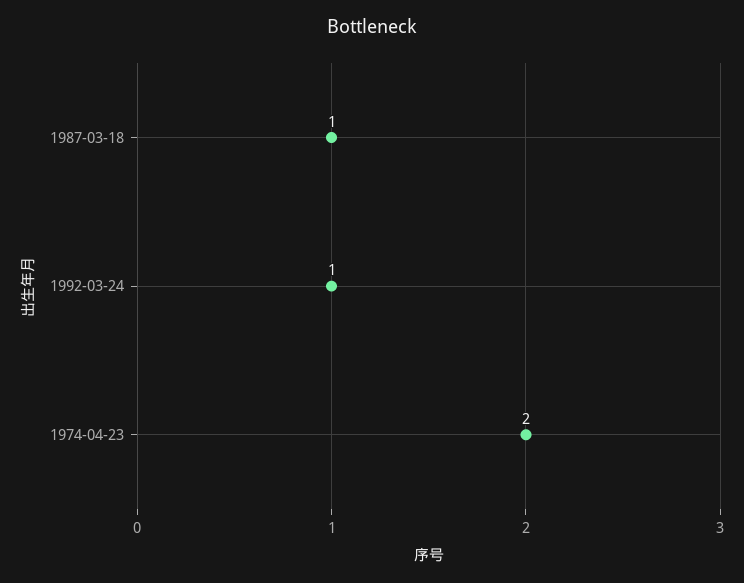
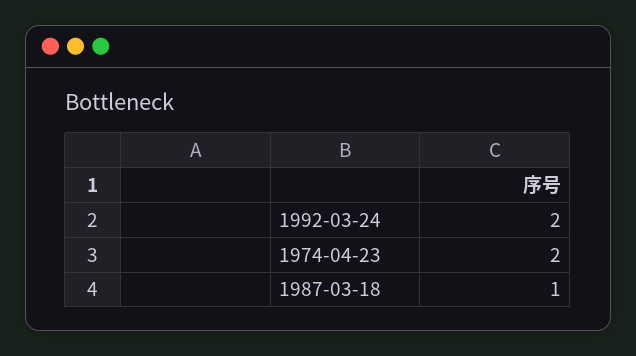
1992-03-24: 1 -> 2

